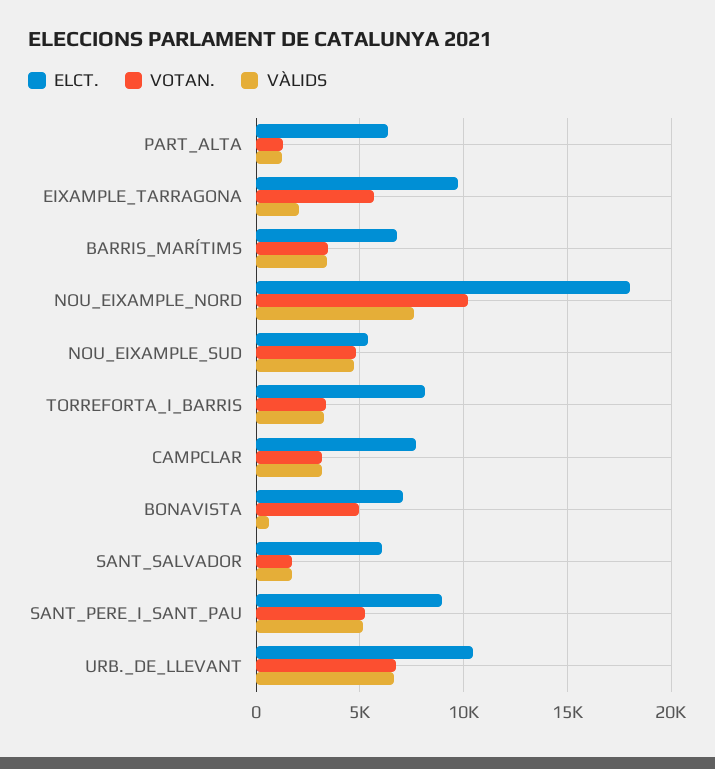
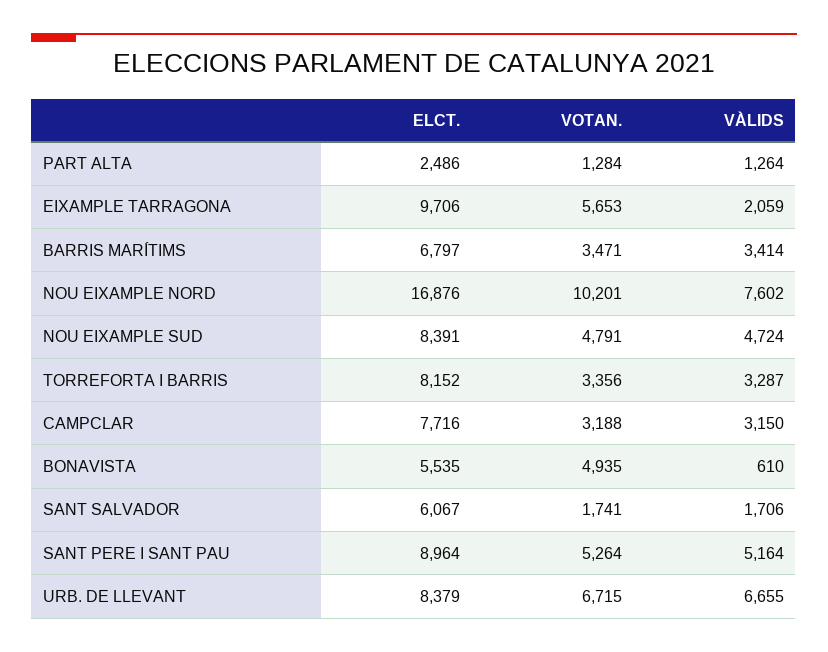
ELCT., PART_ALTA: 6500 -> 2486
ELCT., NOU_EIXAMPLE_NORD: 18000 -> 16876
ELCT., NOU_EIXAMPLE_SUD: 5500 -> 8391
ELCT., BONAVISTA: 7000 -> 5535
ELCT., URB._DE_LLEVANT: 10500 -> 8379

